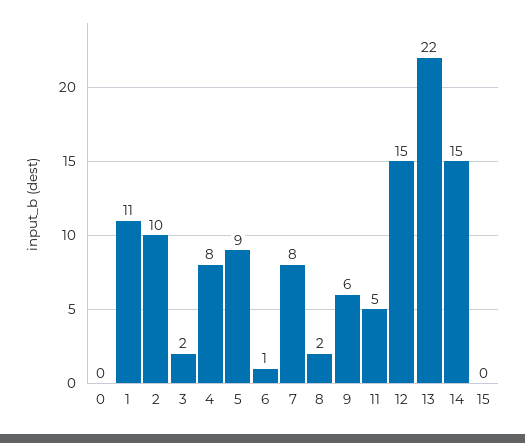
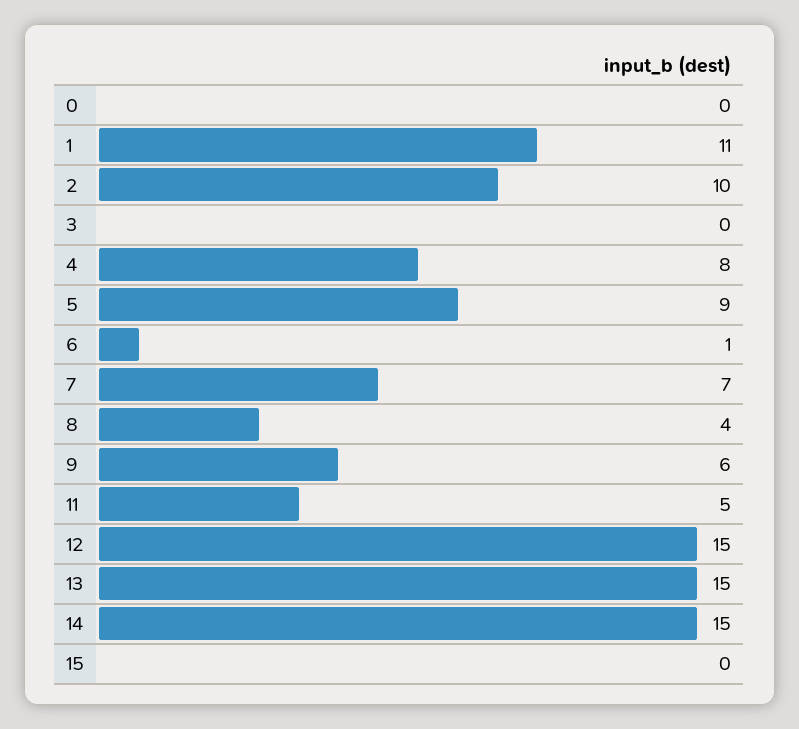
3: 2 -> 0
7: 8 -> 7
8: 2 -> 4
13: 22 -> 15

